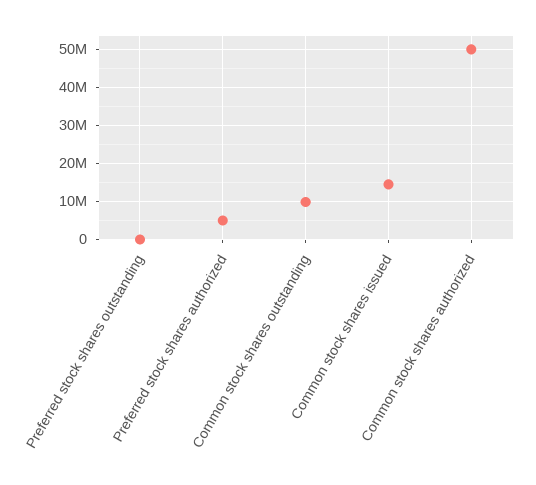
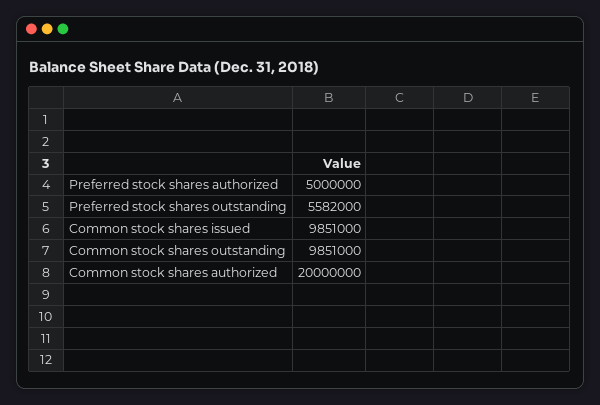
Preferred stock shares outstanding: 0 -> 5582000
Common stock shares issued: 14000000 -> 9851000
Common stock shares authorized: 50000000 -> 20000000

